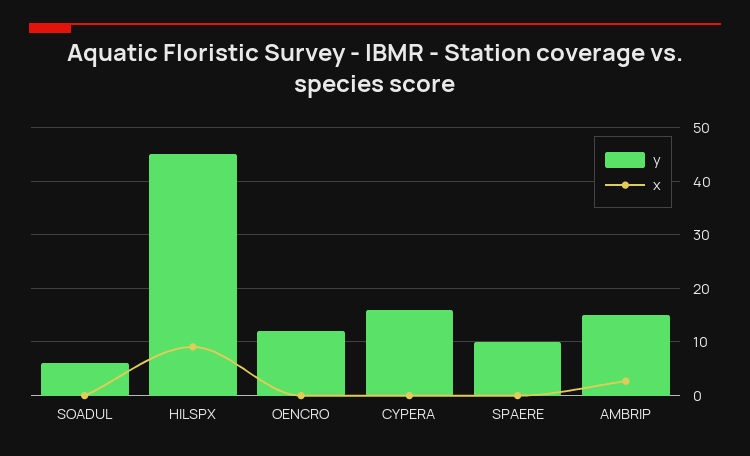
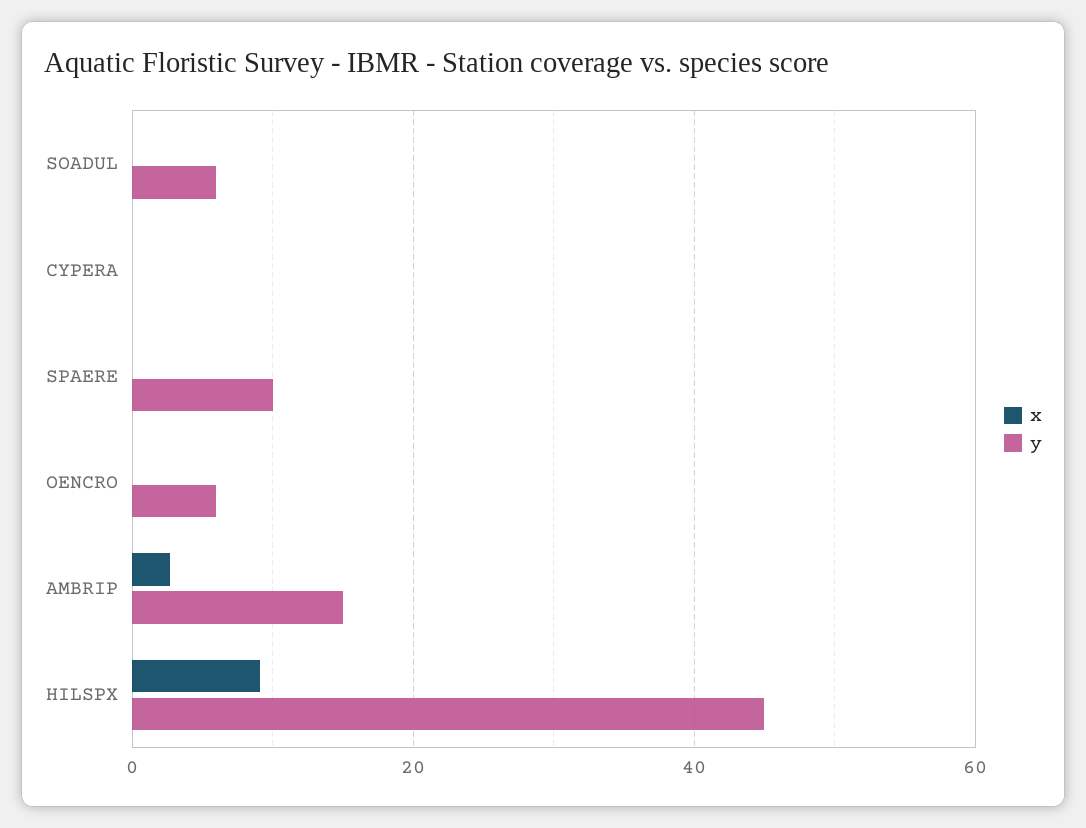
y, OENCRO: 12 -> 6
y, CYPERA: 16 -> 0

